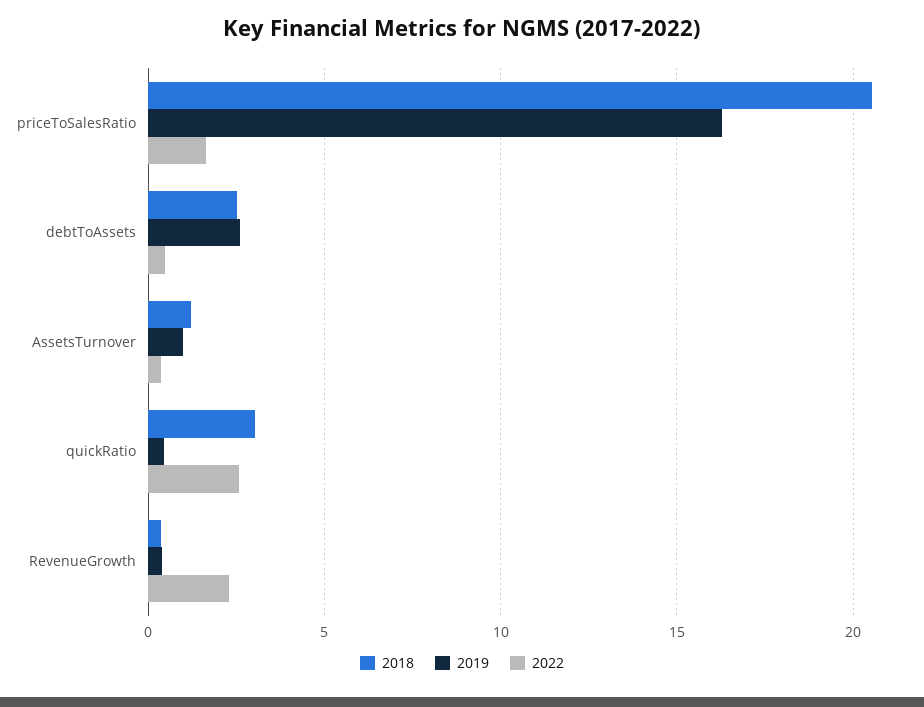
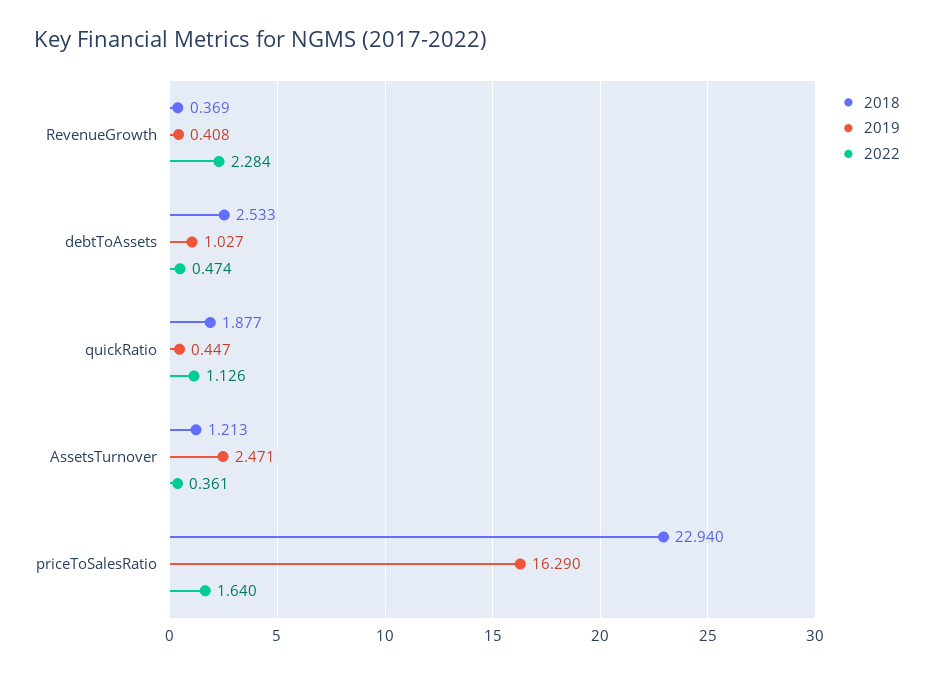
2018, priceToSalesRatio: 20.5 -> 22.94
2019, debtToAssets: 2.5 -> 1.027
2019, AssetsTurnover: 1 -> 2.471
2018, quickRatio: 3 -> 1.877
2022, quickRatio: 2.5 -> 1.126

